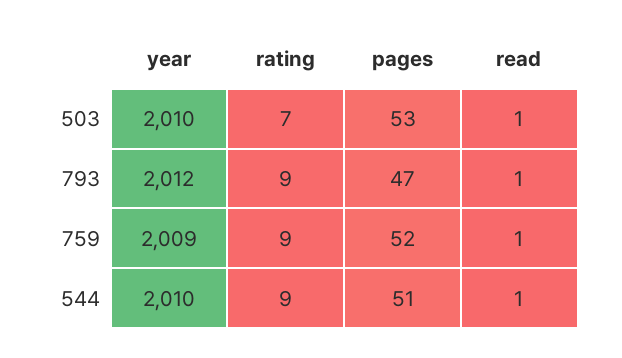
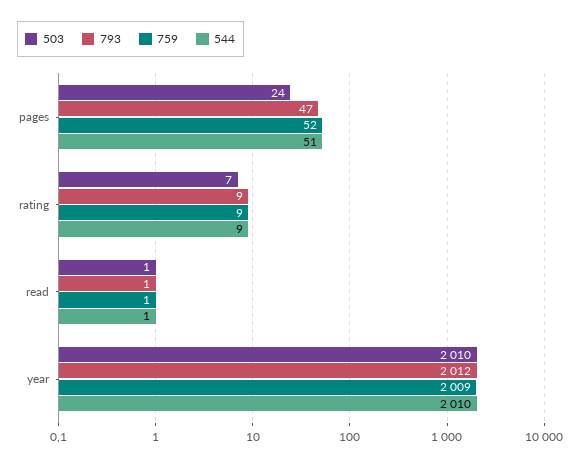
503, pages: 53 -> 24

